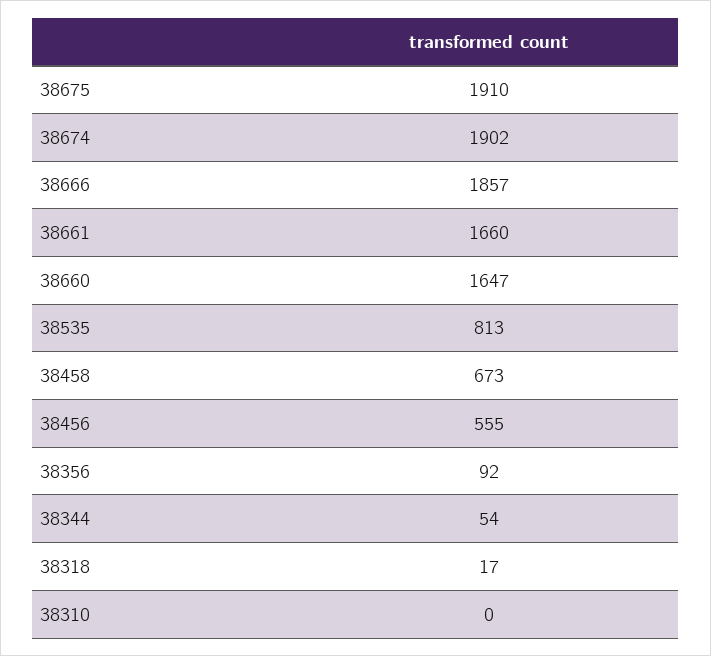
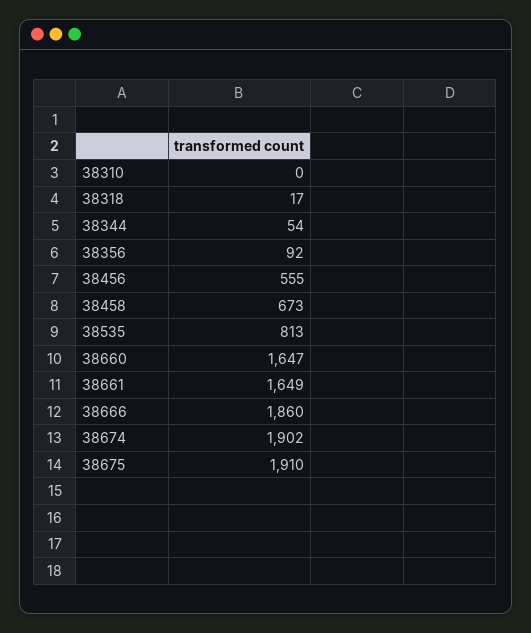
38666: 1857 -> 1860
38661: 1660 -> 1649

